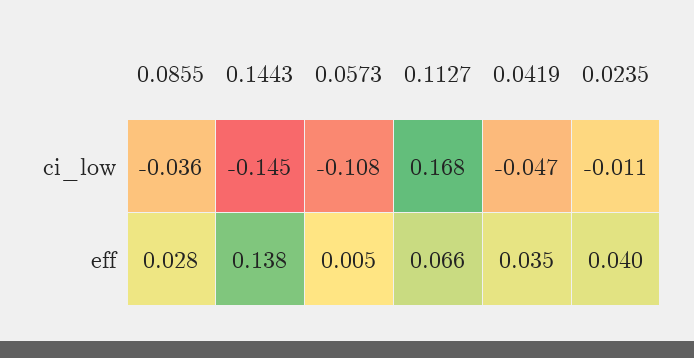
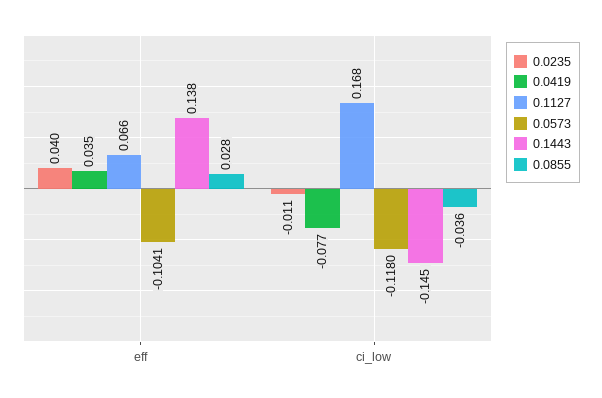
0.0573, ci_low: -0.108 -> -0.118
0.0419, ci_low: -0.047 -> -0.077
0.0573, eff: 0.005 -> -0.1041

